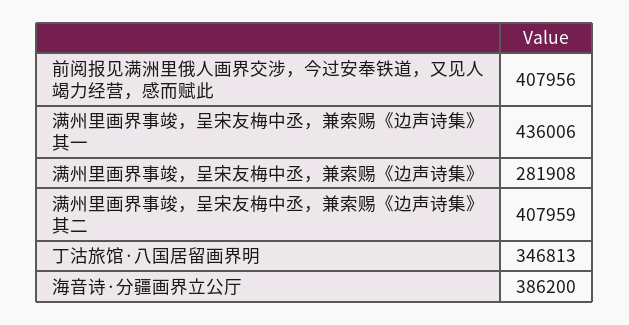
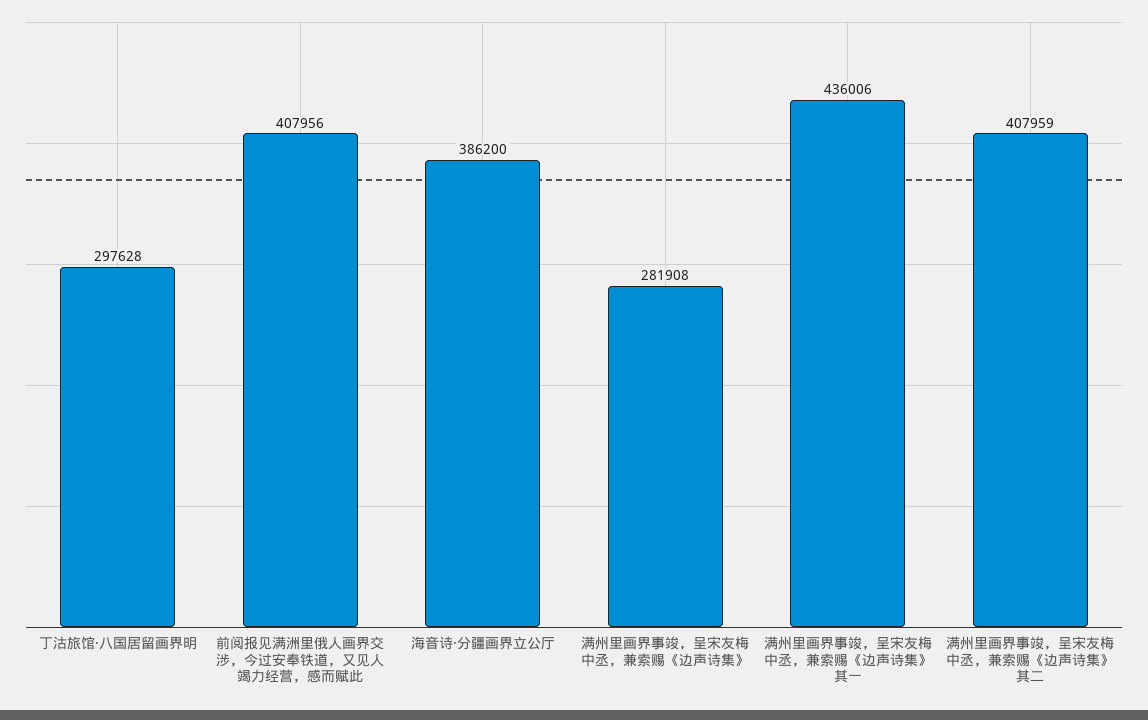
丁沽旅馆·八国居留画界明: 346813 -> 297628

